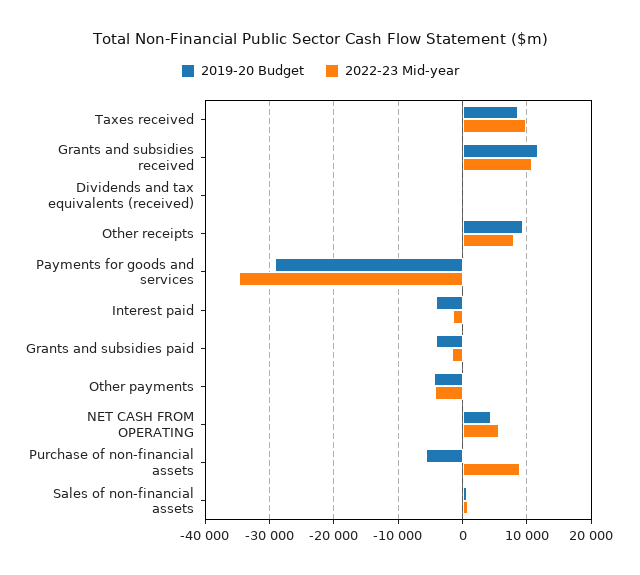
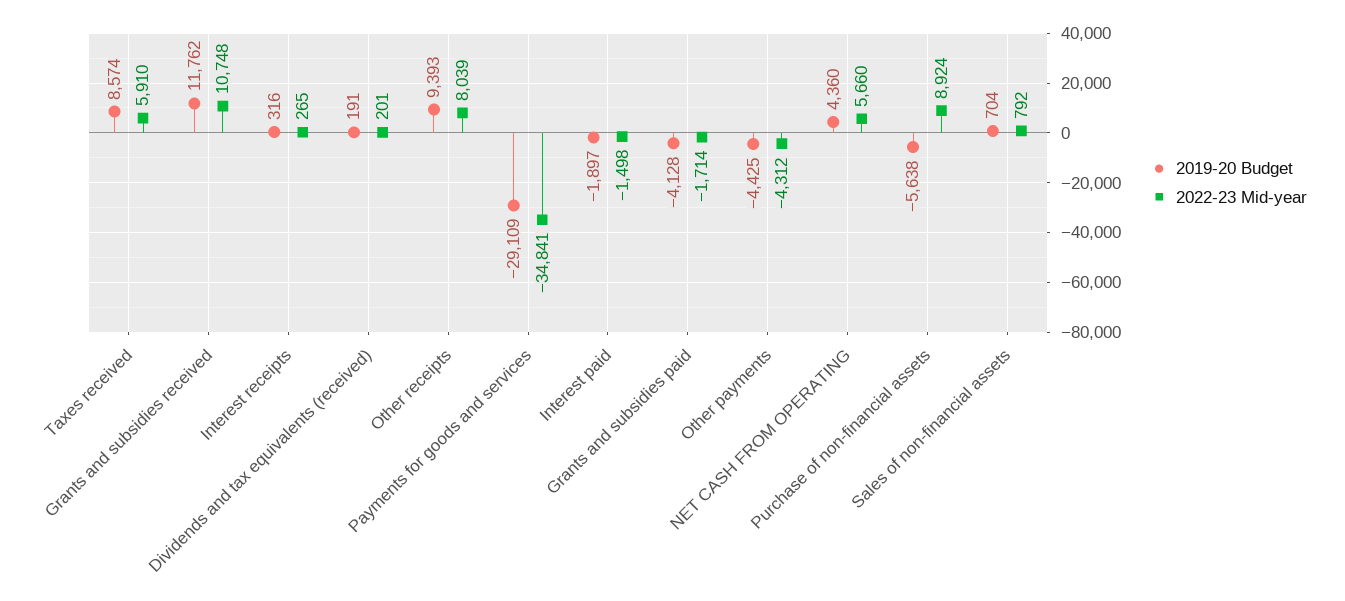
2022-23 Mid-year, Taxes received: 10000 -> 5910
2019-20 Budget, Interest paid: -4000 -> -1897
2019-20 Budget, Interest receipts: none -> 316
2022-23 Mid-year, Interest receipts: none -> 265

